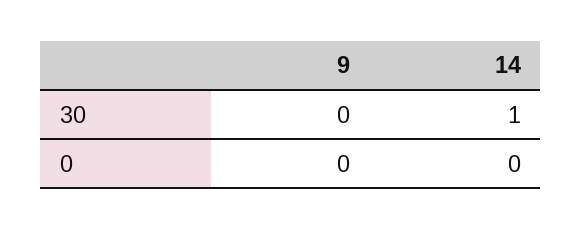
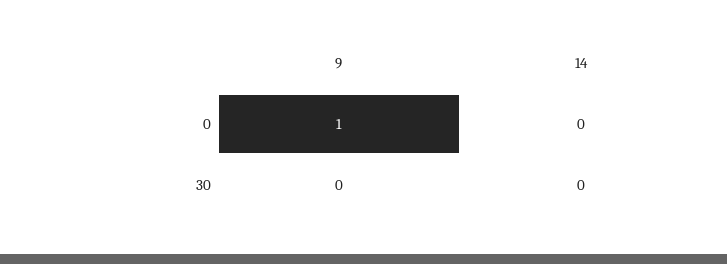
14, 30: 1 -> 0
9, 0: 0 -> 1

